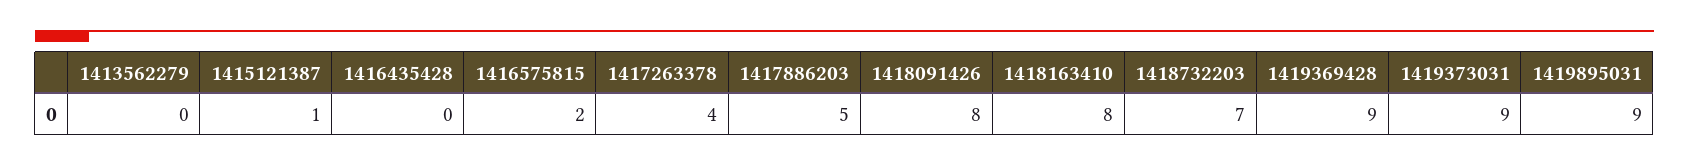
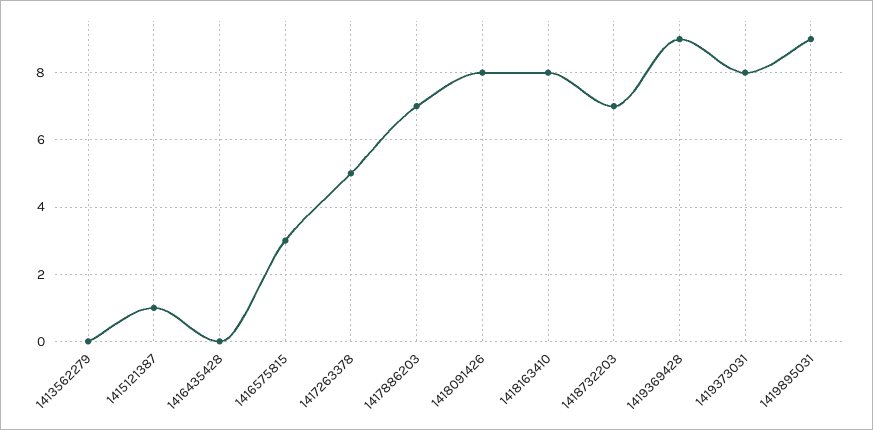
1416575815: 2 -> 3
1417263378: 4 -> 5
1417886203: 5 -> 7
1419373031: 9 -> 8

